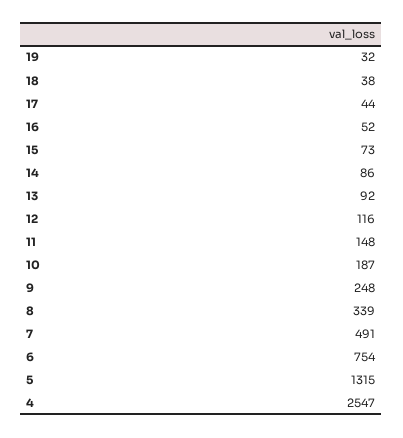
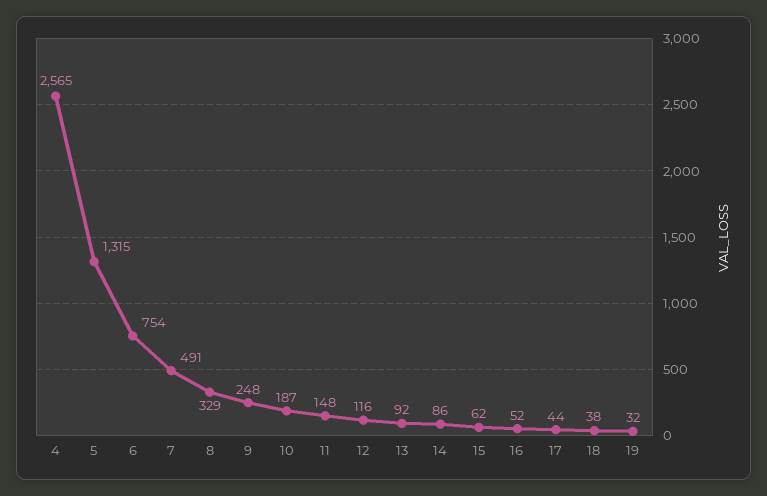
15: 73 -> 62
8: 339 -> 329
4: 2547 -> 2565

